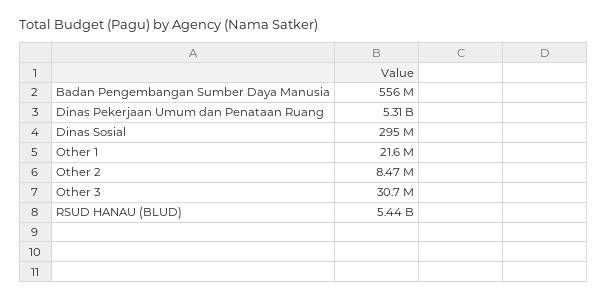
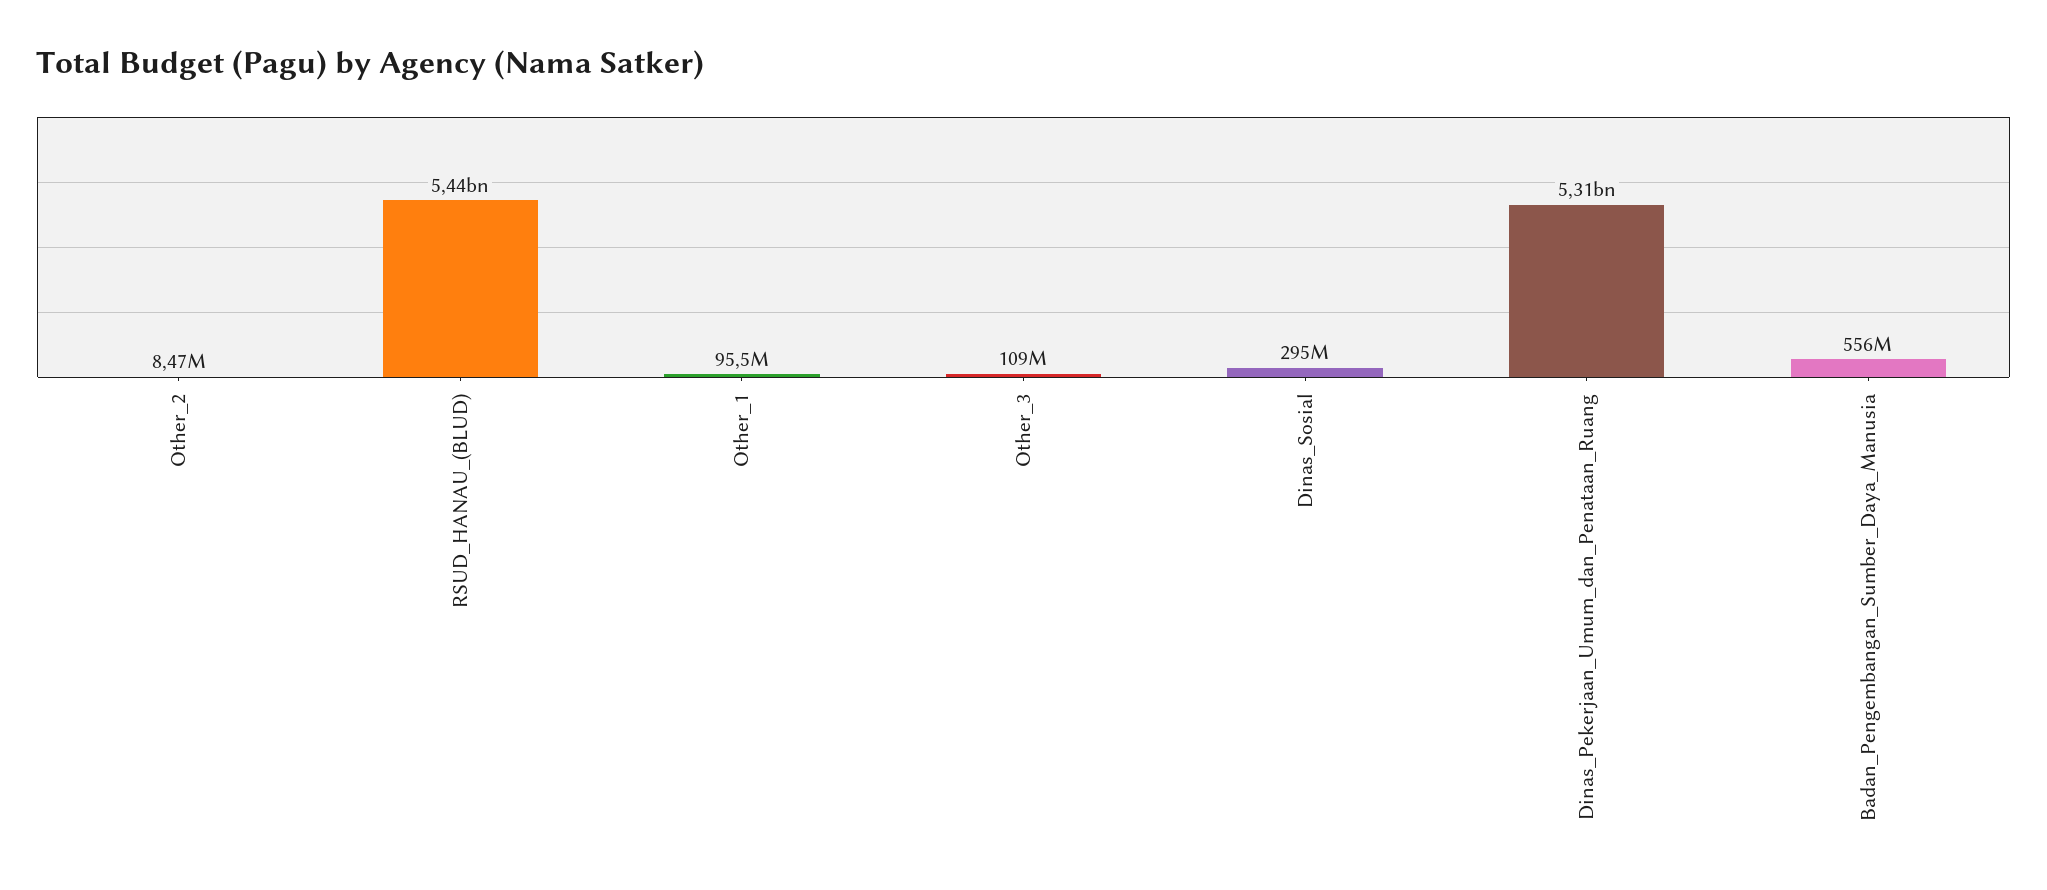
Other 1: 21600000 -> 95500000
Other 3: 30700000 -> 109000000

